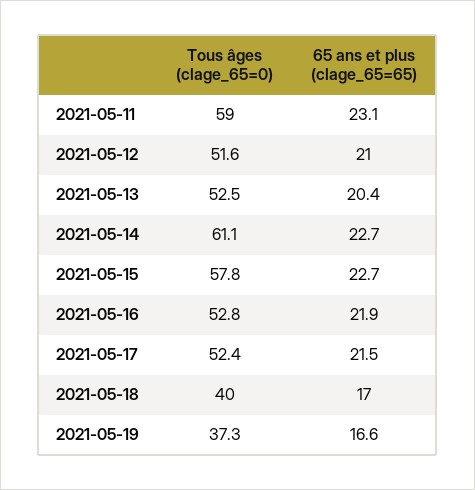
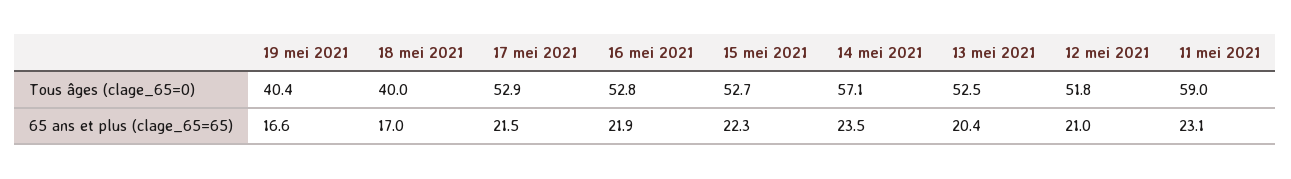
Tous âges (clage_65=0), 2021-05-12: 51.6 -> 51.8
Tous âges (clage_65=0), 2021-05-14: 61.1 -> 57.1
65 ans et plus (clage_65=65), 2021-05-14: 22.7 -> 23.5
Tous âges (clage_65=0), 2021-05-15: 57.8 -> 52.7
65 ans et plus (clage_65=65), 2021-05-15: 22.7 -> 22.3
Tous âges (clage_65=0), 2021-05-17: 52.4 -> 52.9
Tous âges (clage_65=0), 2021-05-19: 37.3 -> 40.4

